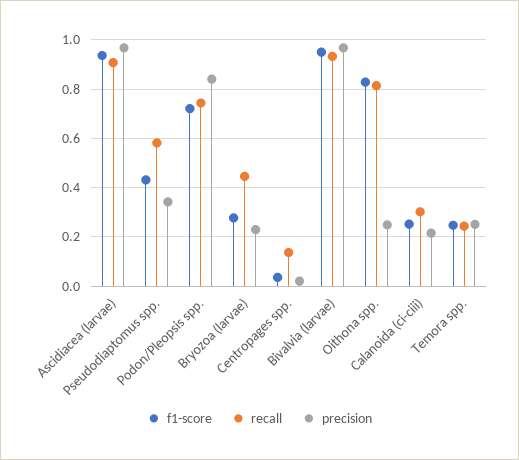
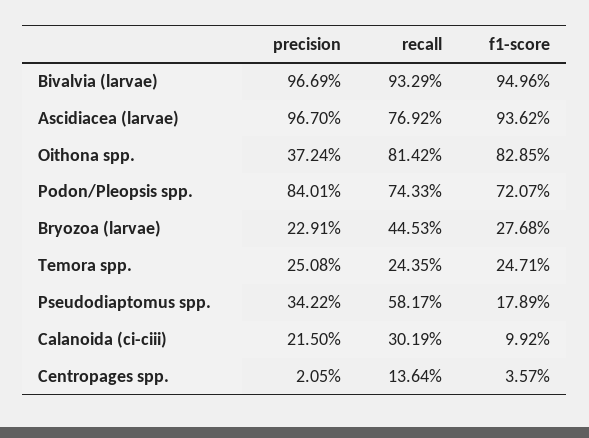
recall, Ascidiacea (larvae): 0.9 -> 0.7692
f1-score, Pseudodiaptomus spp.: 0.425 -> 0.1789
precision, Oithona spp.: 0.25 -> 0.3724
f1-score, Calanoida (ci-ciii): 0.25 -> 0.0992

